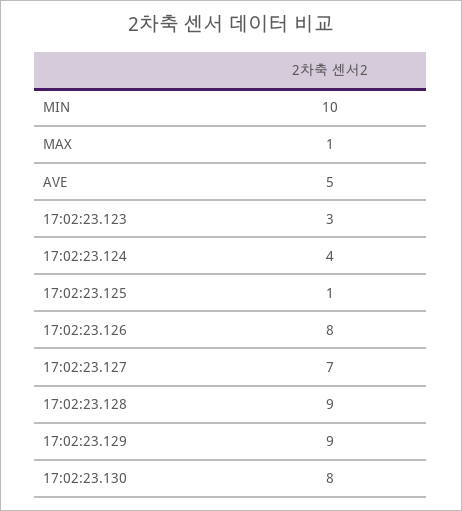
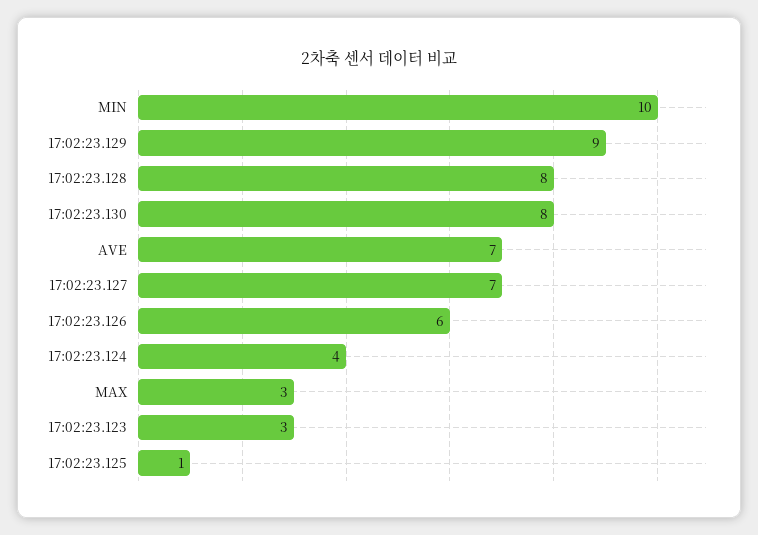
MAX: 1 -> 3
AVE: 5 -> 7
17:02:23.126: 8 -> 6
17:02:23.128: 9 -> 8

